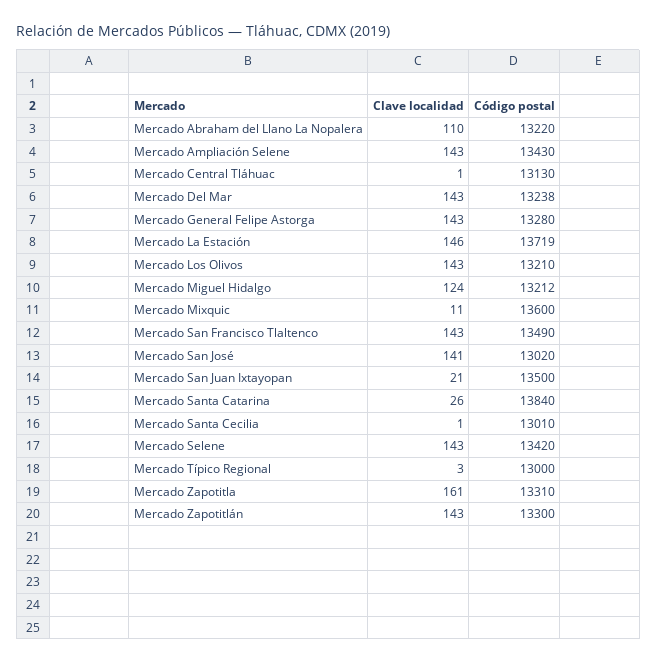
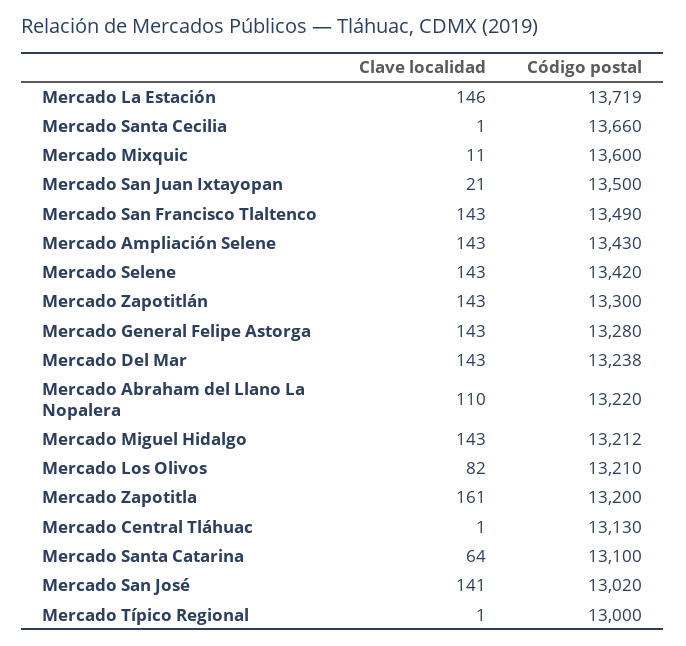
Clave localidad, Mercado Los Olivos: 143 -> 82
Clave localidad, Mercado Miguel Hidalgo: 124 -> 143
Clave localidad, Mercado Santa Catarina: 26 -> 64
Código postal, Mercado Santa Catarina: 13840 -> 13100
Código postal, Mercado Santa Cecilia: 13010 -> 13660
Clave localidad, Mercado Típico Regional: 3 -> 1
Código postal, Mercado Zapotitla: 13310 -> 13200

